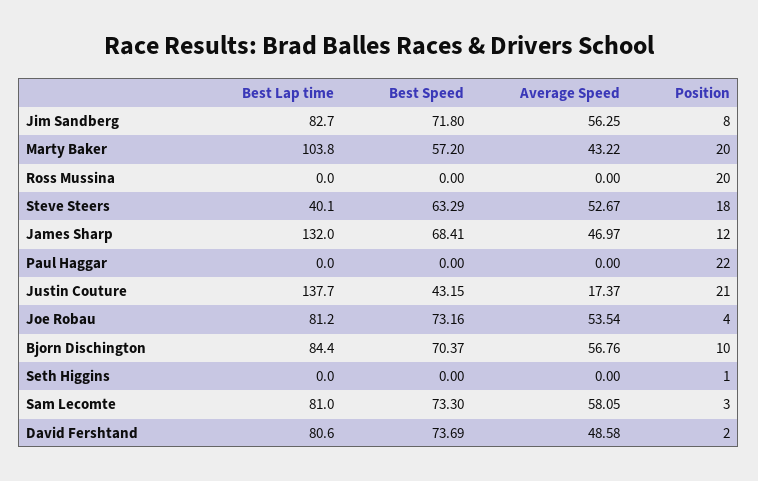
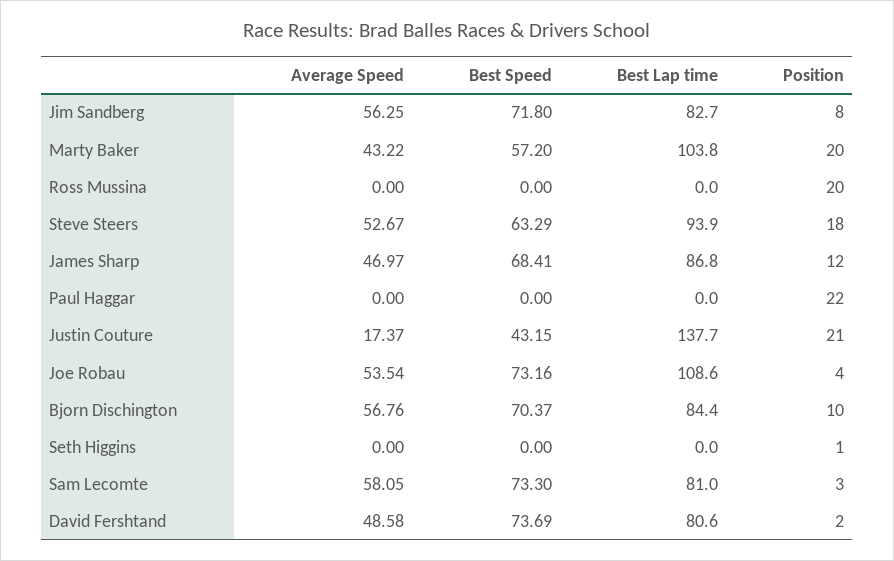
Best Lap time, Steve Steers: 40.1 -> 93.9
Best Lap time, James Sharp: 132 -> 86.8
Best Lap time, Joe Robau: 81.2 -> 108.6

